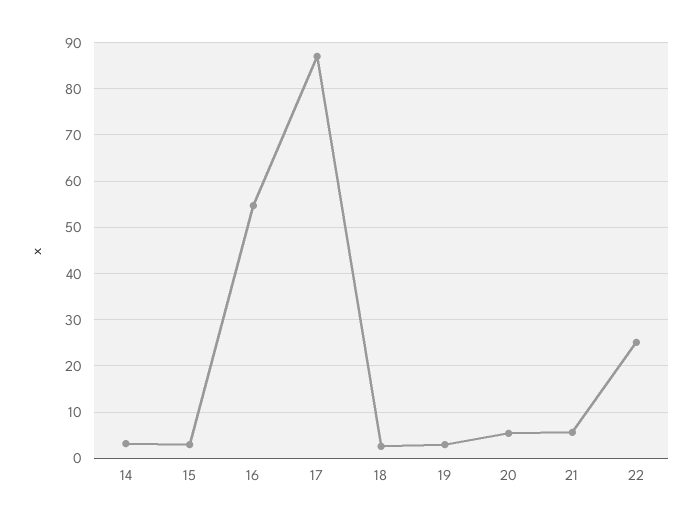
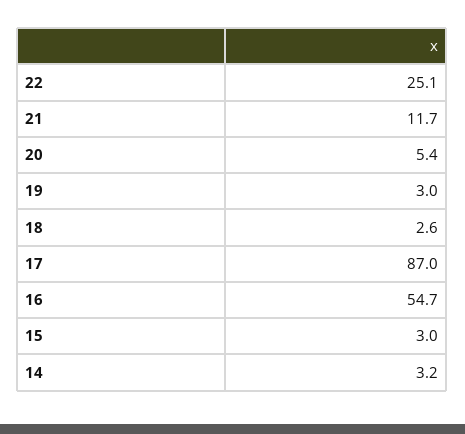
21: 6 -> 11.7

